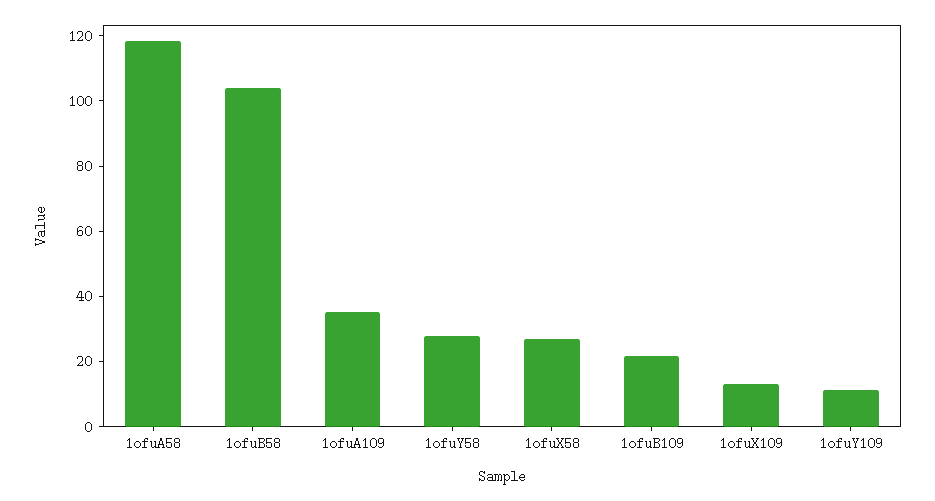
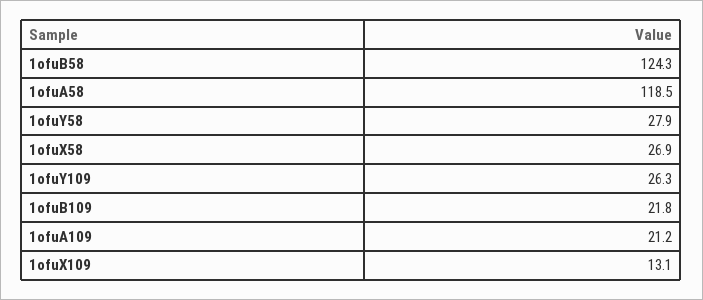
1ofuB58: 105 -> 124.3
1ofuA109: 35 -> 21.2
1ofuY109: 10 -> 26.3

